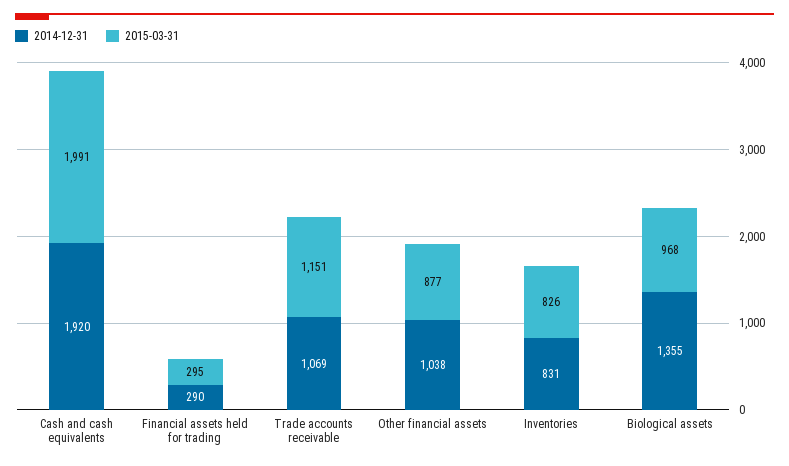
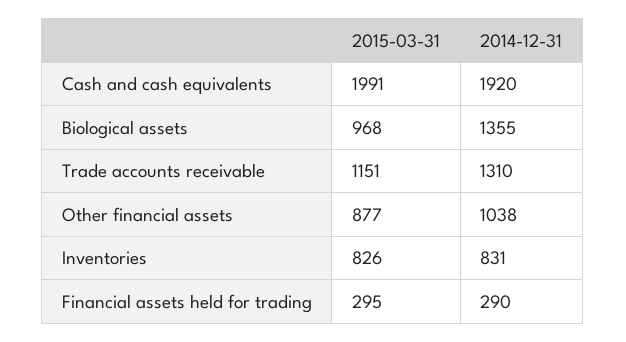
2014-12-31, Trade accounts receivable: 1069 -> 1310

